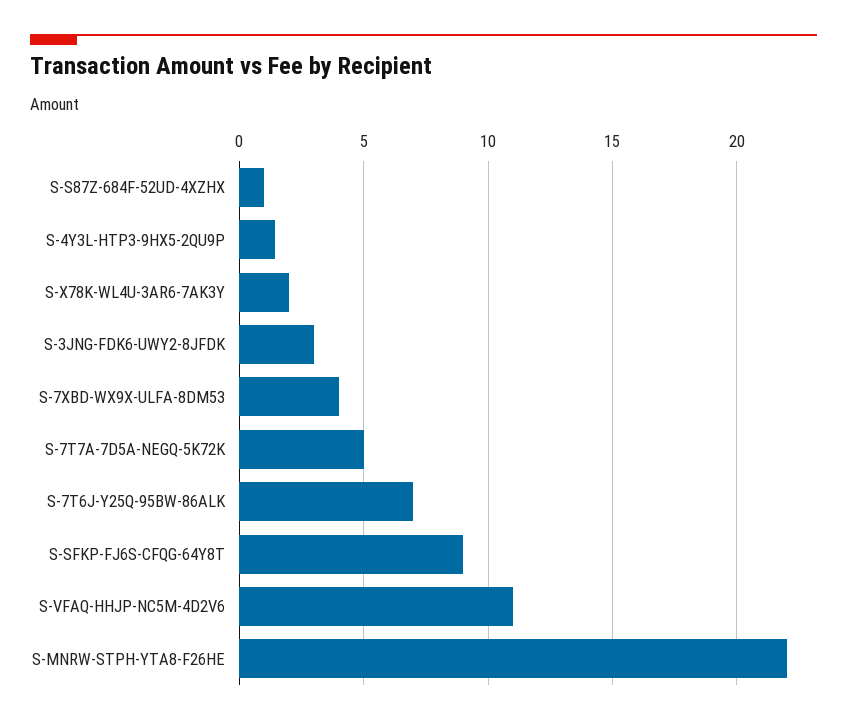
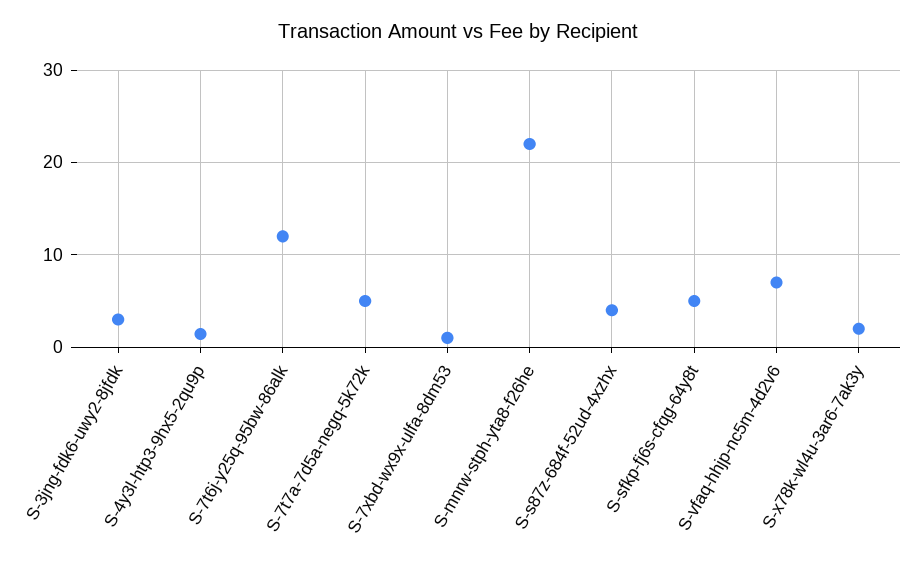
S-S87Z-684F-52UD-4XZHX: 1 -> 4
S-7XBD-WX9X-ULFA-8DM53: 4 -> 1
S-7T6J-Y25Q-95BW-86ALK: 7 -> 12
S-SFKP-FJ6S-CFQG-64Y8T: 9 -> 5
S-VFAQ-HHJP-NC5M-4D2V6: 11 -> 7

